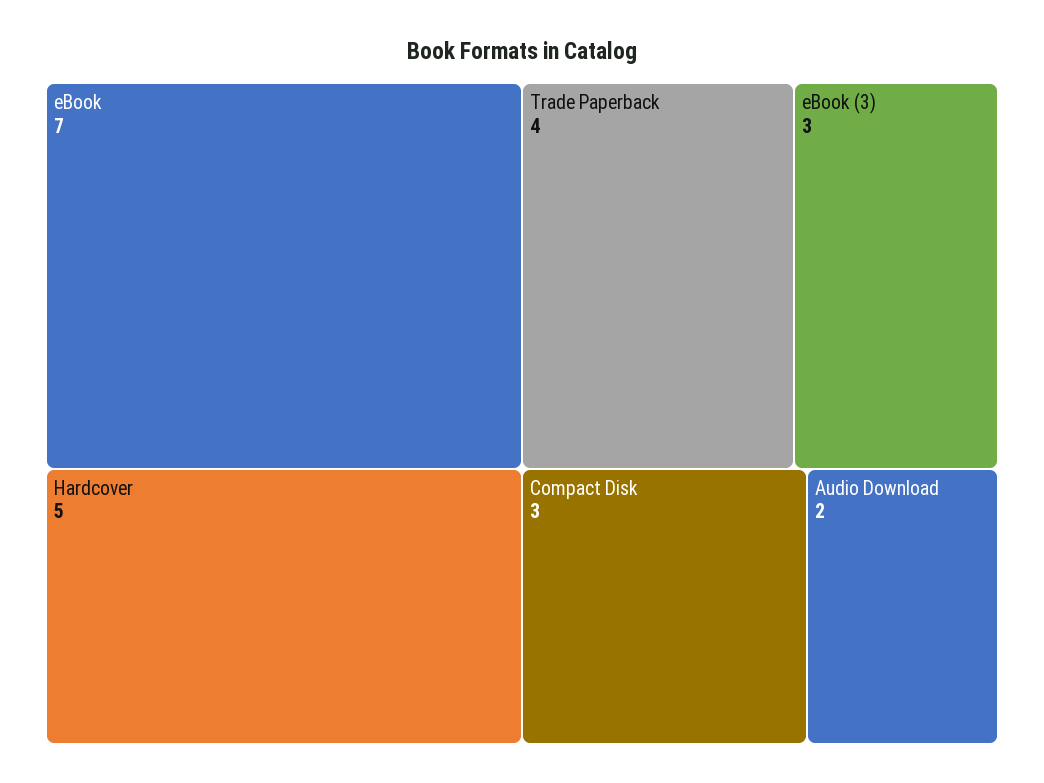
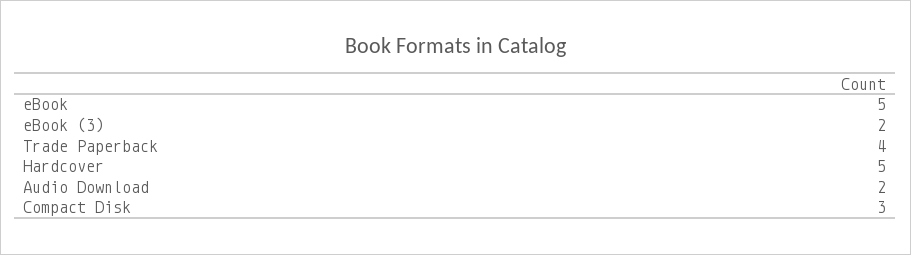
eBook: 7 -> 5
eBook (3): 3 -> 2

